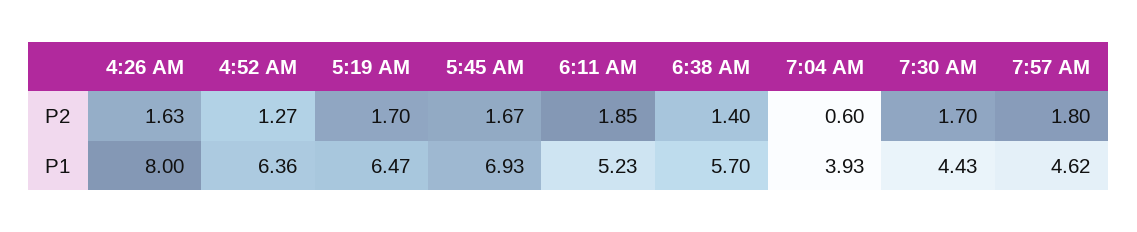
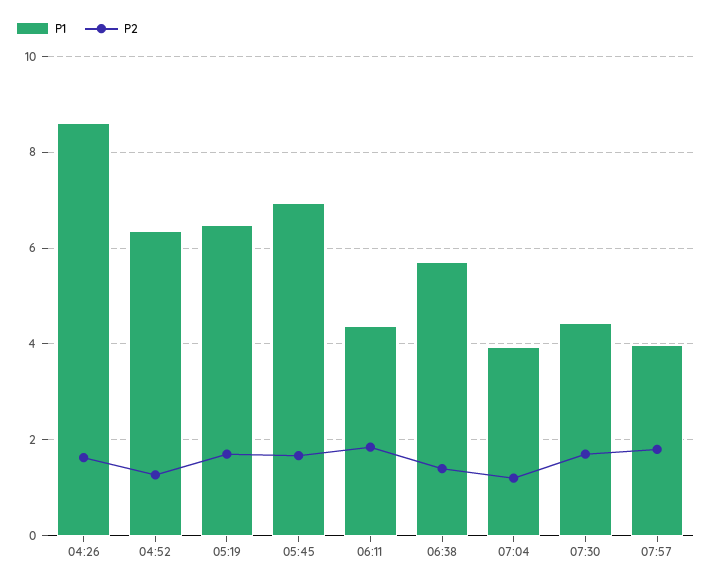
P2, 7:04 AM: 0.6 -> 1.2
P1, 4:26 AM: 8 -> 8.6
P1, 6:11 AM: 5.23 -> 4.4
P1, 7:57 AM: 4.62 -> 4

